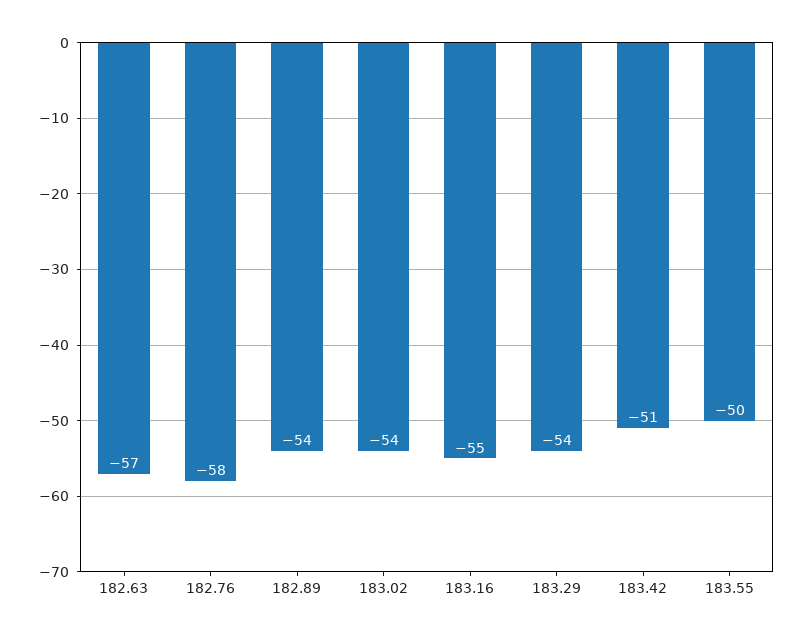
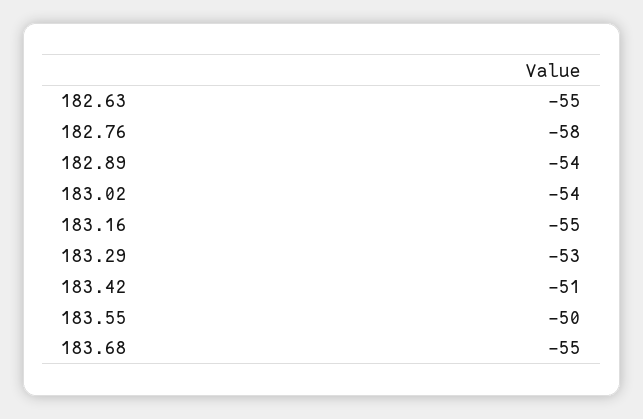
182.63: -57 -> -55
183.29: -54 -> -53
183.68: none -> -55

